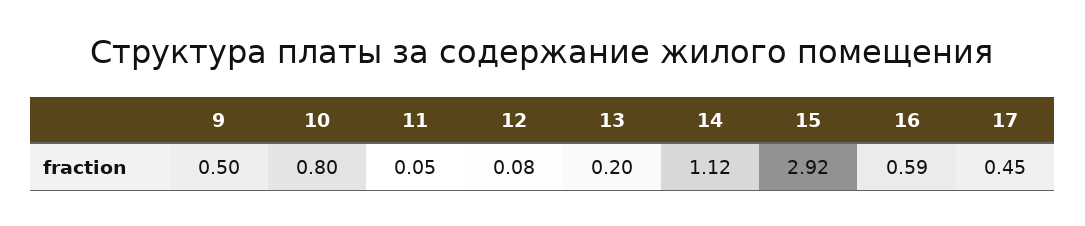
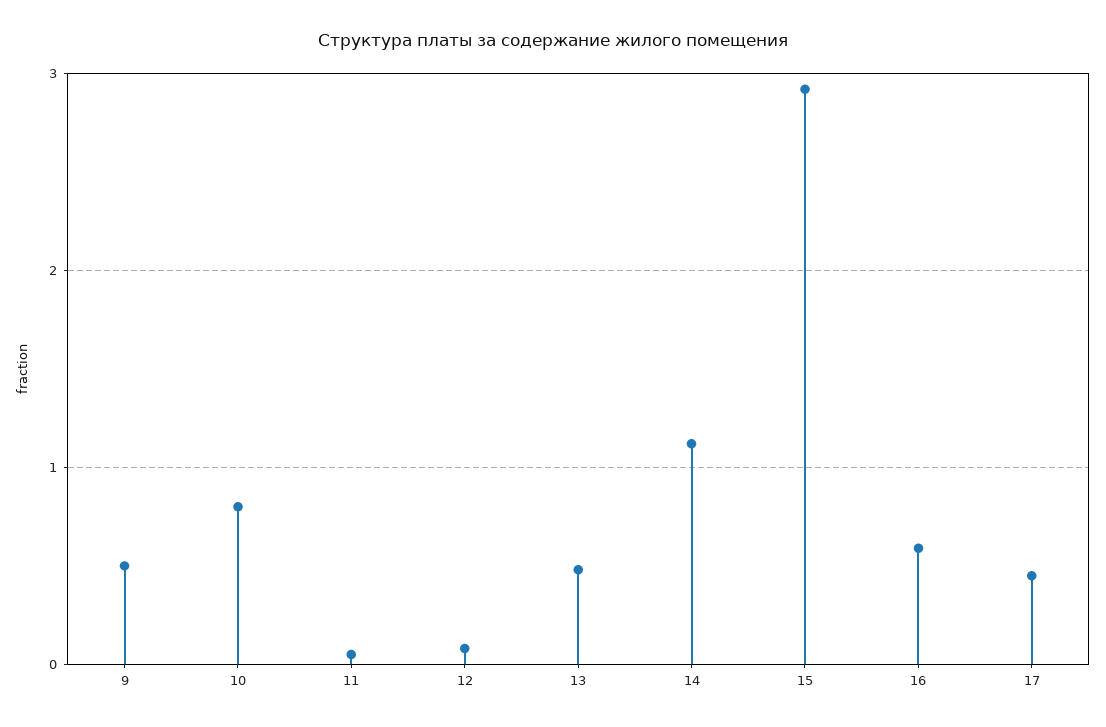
13: 0.2 -> 0.5

